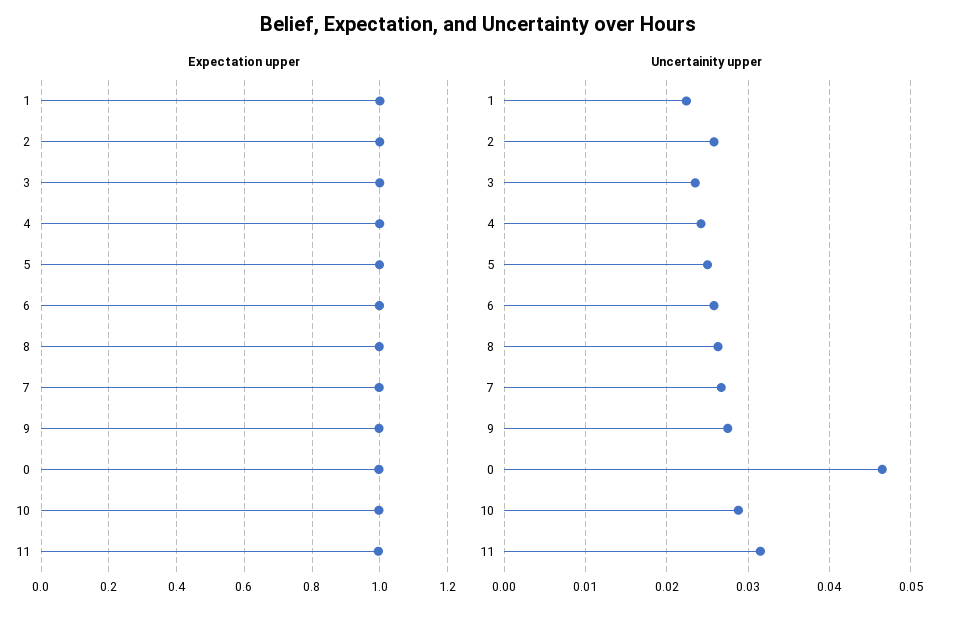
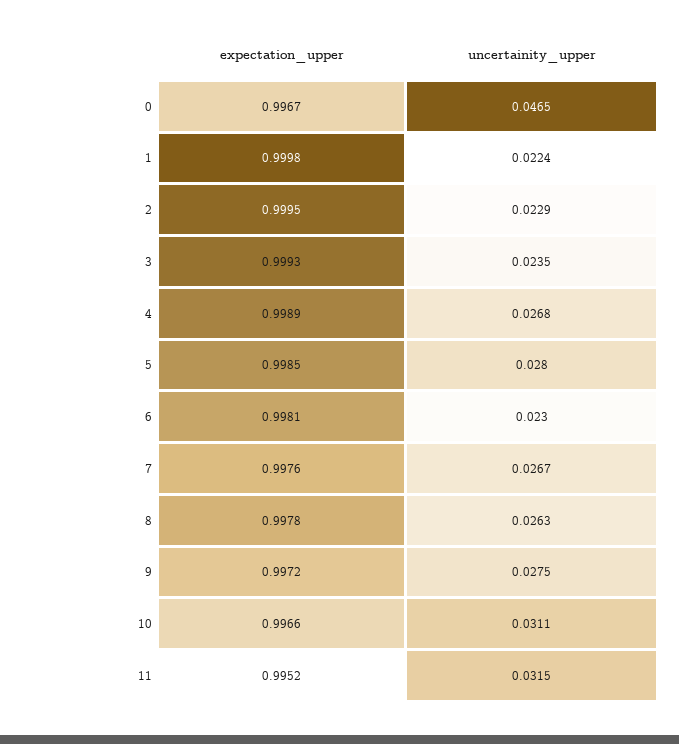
Uncertainity upper, 2: 0.026 -> 0.0229
Uncertainity upper, 4: 0.024 -> 0.0268
Uncertainity upper, 5: 0.025 -> 0.028
Uncertainity upper, 6: 0.026 -> 0.023
Uncertainity upper, 10: 0.029 -> 0.0311

